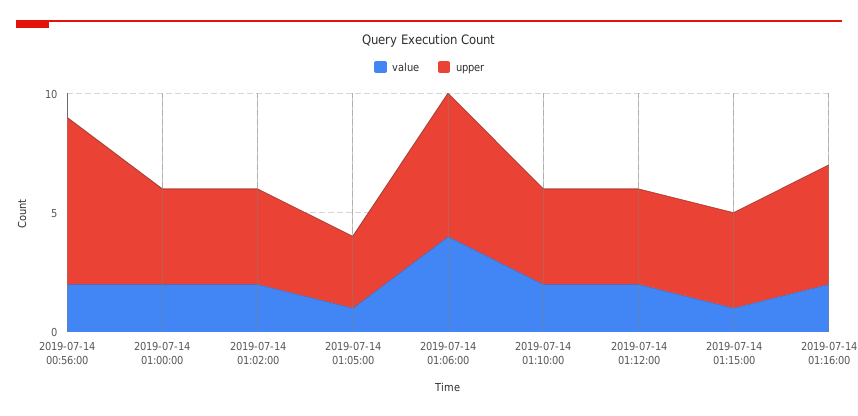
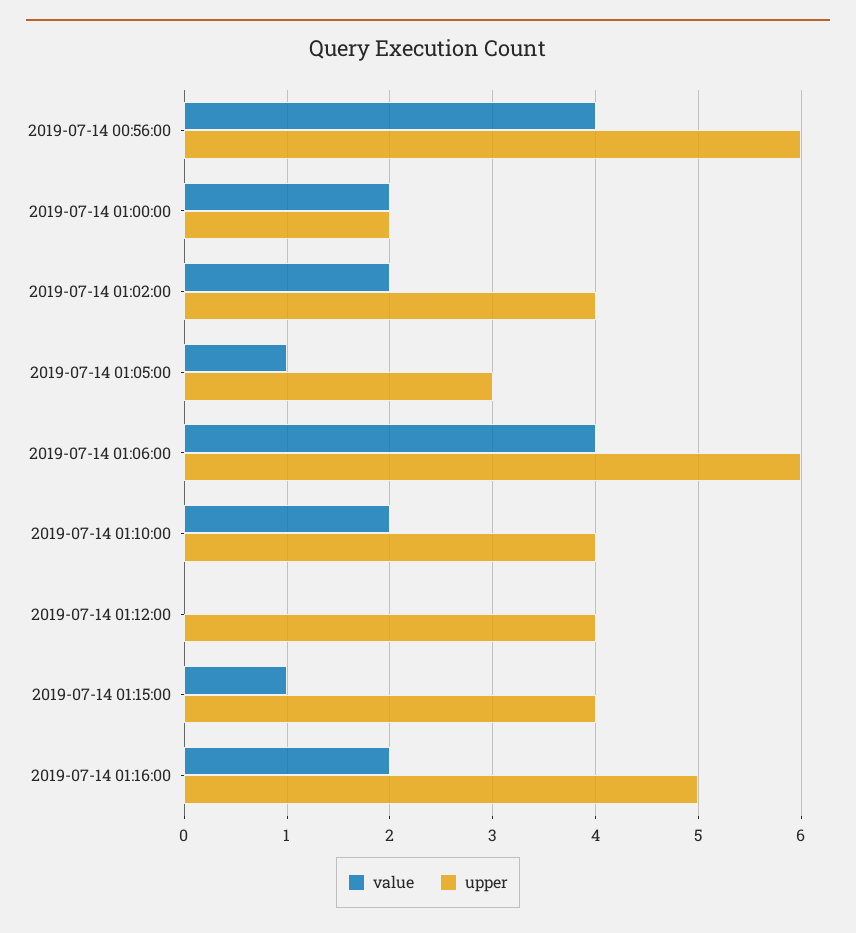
value, 2019-07-14 00:56:00: 2 -> 4
upper, 2019-07-14 00:56:00: 7 -> 6
upper, 2019-07-14 01:00:00: 4 -> 2
value, 2019-07-14 01:12:00: 2 -> 0

